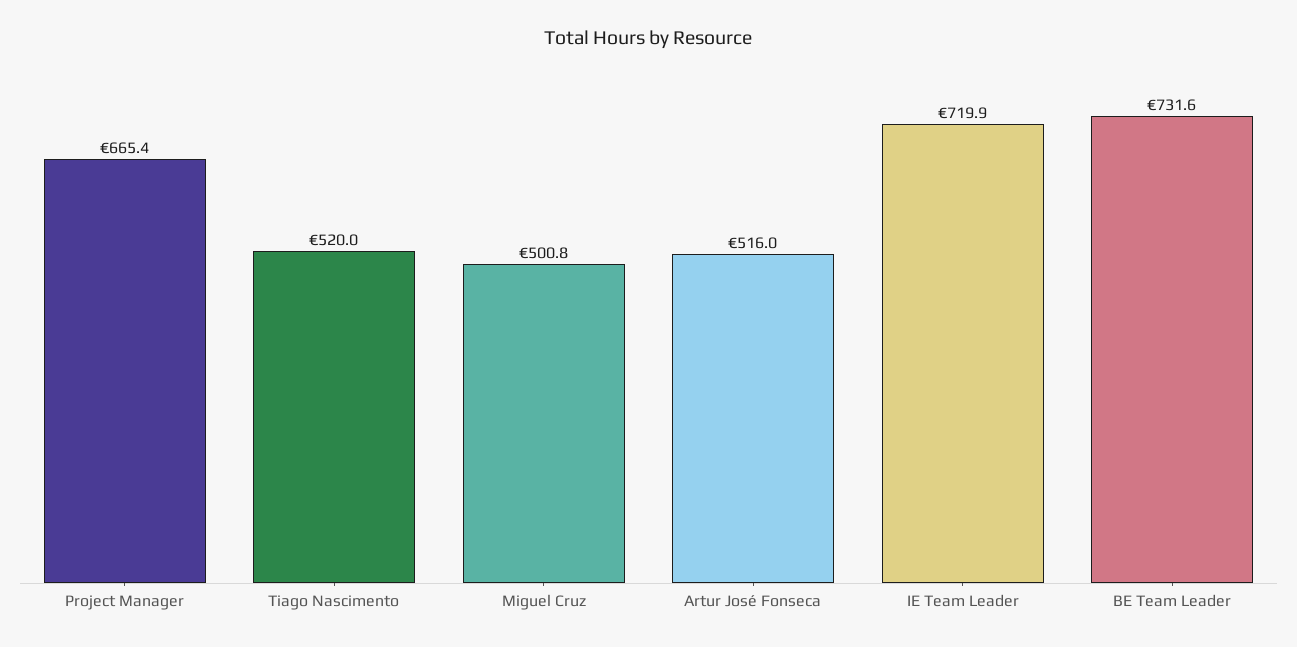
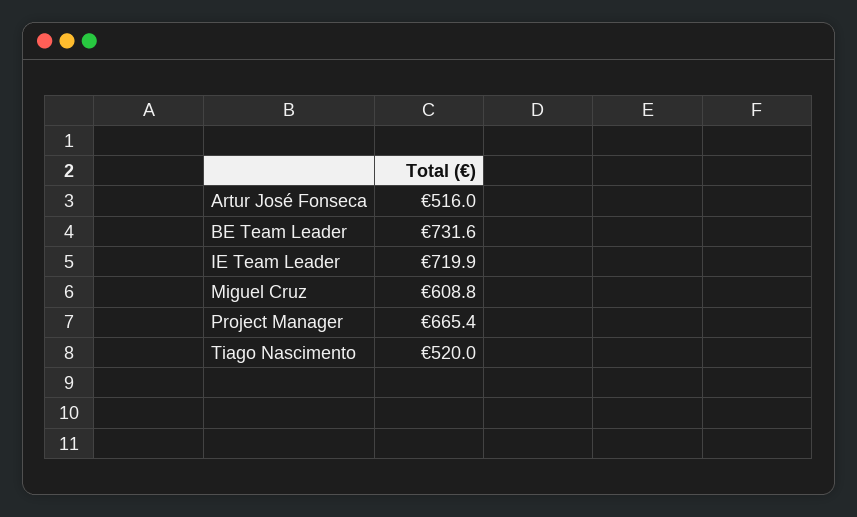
Miguel Cruz: 500.8 -> 608.8

